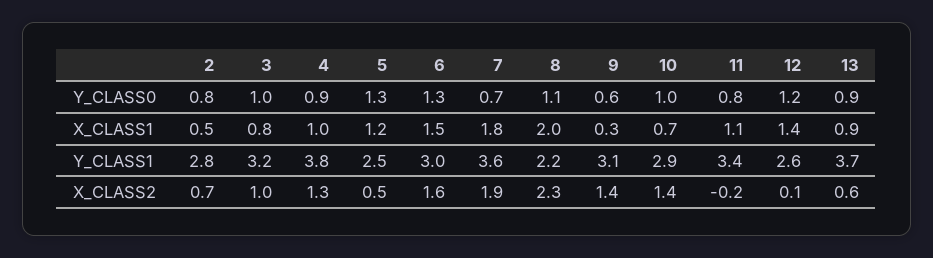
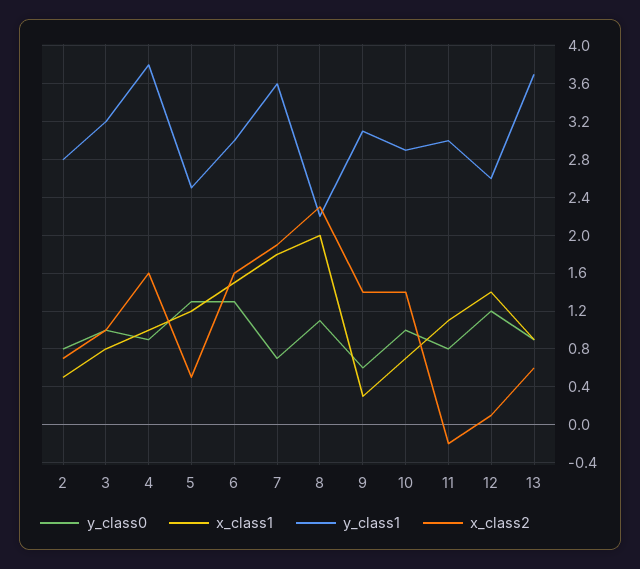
Y_CLASS1, 11: 3.4 -> 3
X_CLASS2, 4: 1.3 -> 1.6

